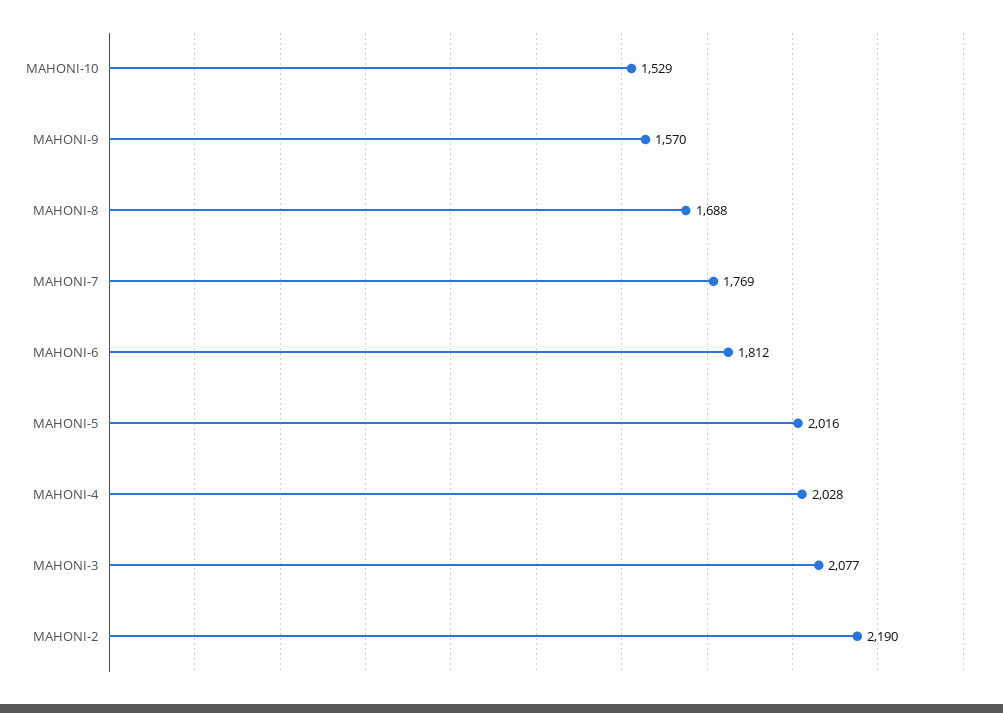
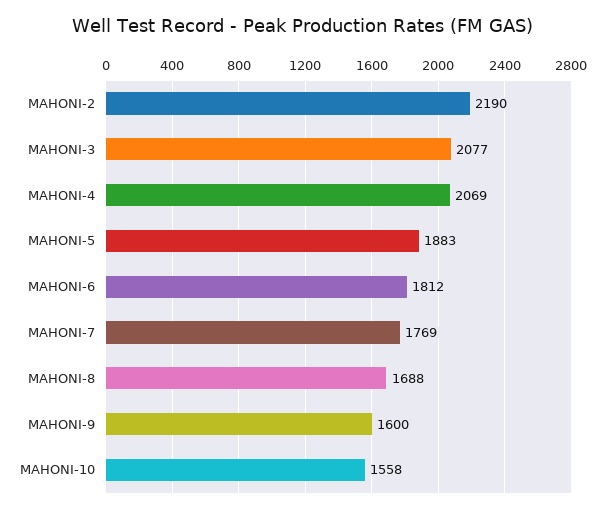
MAHONI-10: 1529 -> 1558
MAHONI-9: 1570 -> 1600
MAHONI-5: 2016 -> 1883
MAHONI-4: 2028 -> 2069

